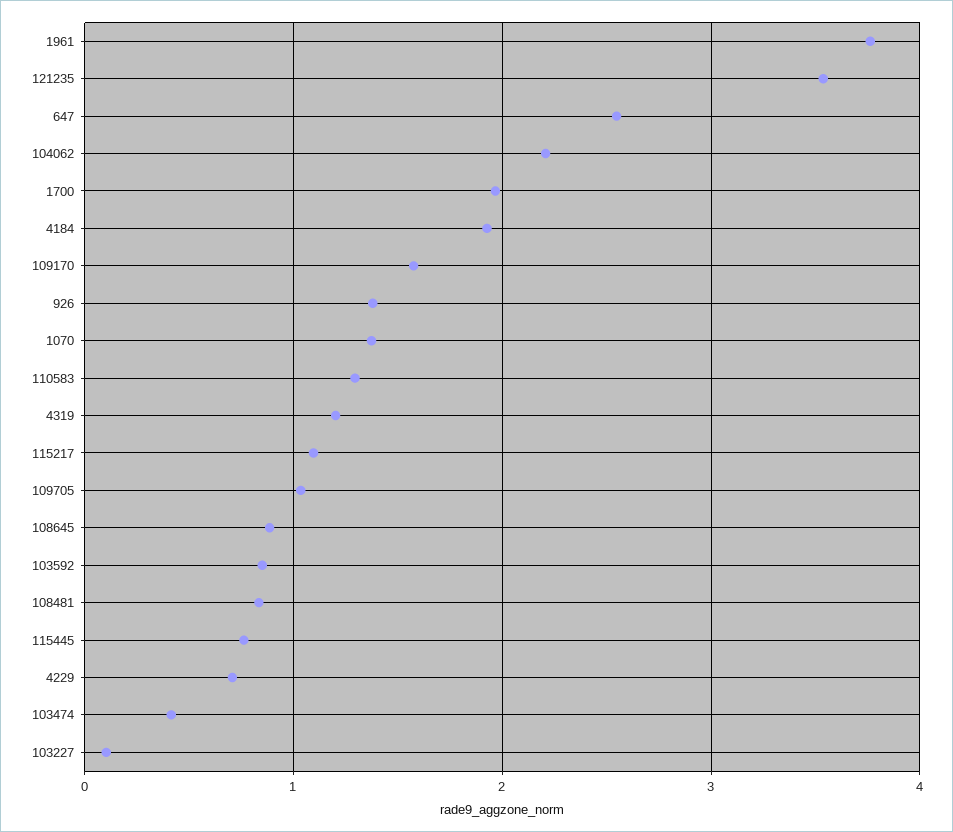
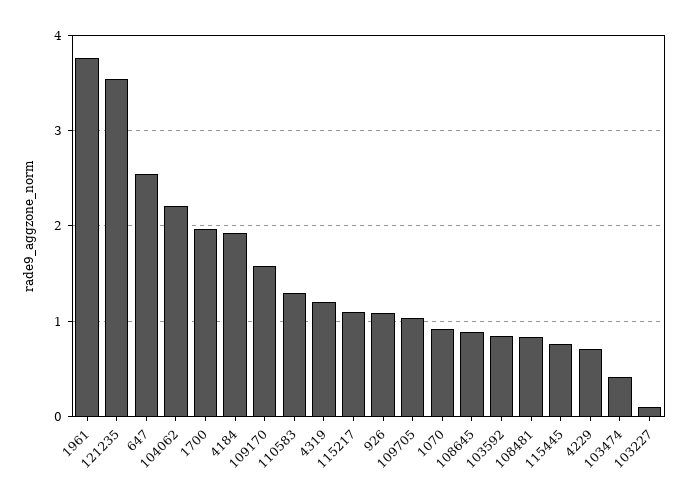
926: 1.4 -> 1.1
1070: 1.4 -> 0.9

